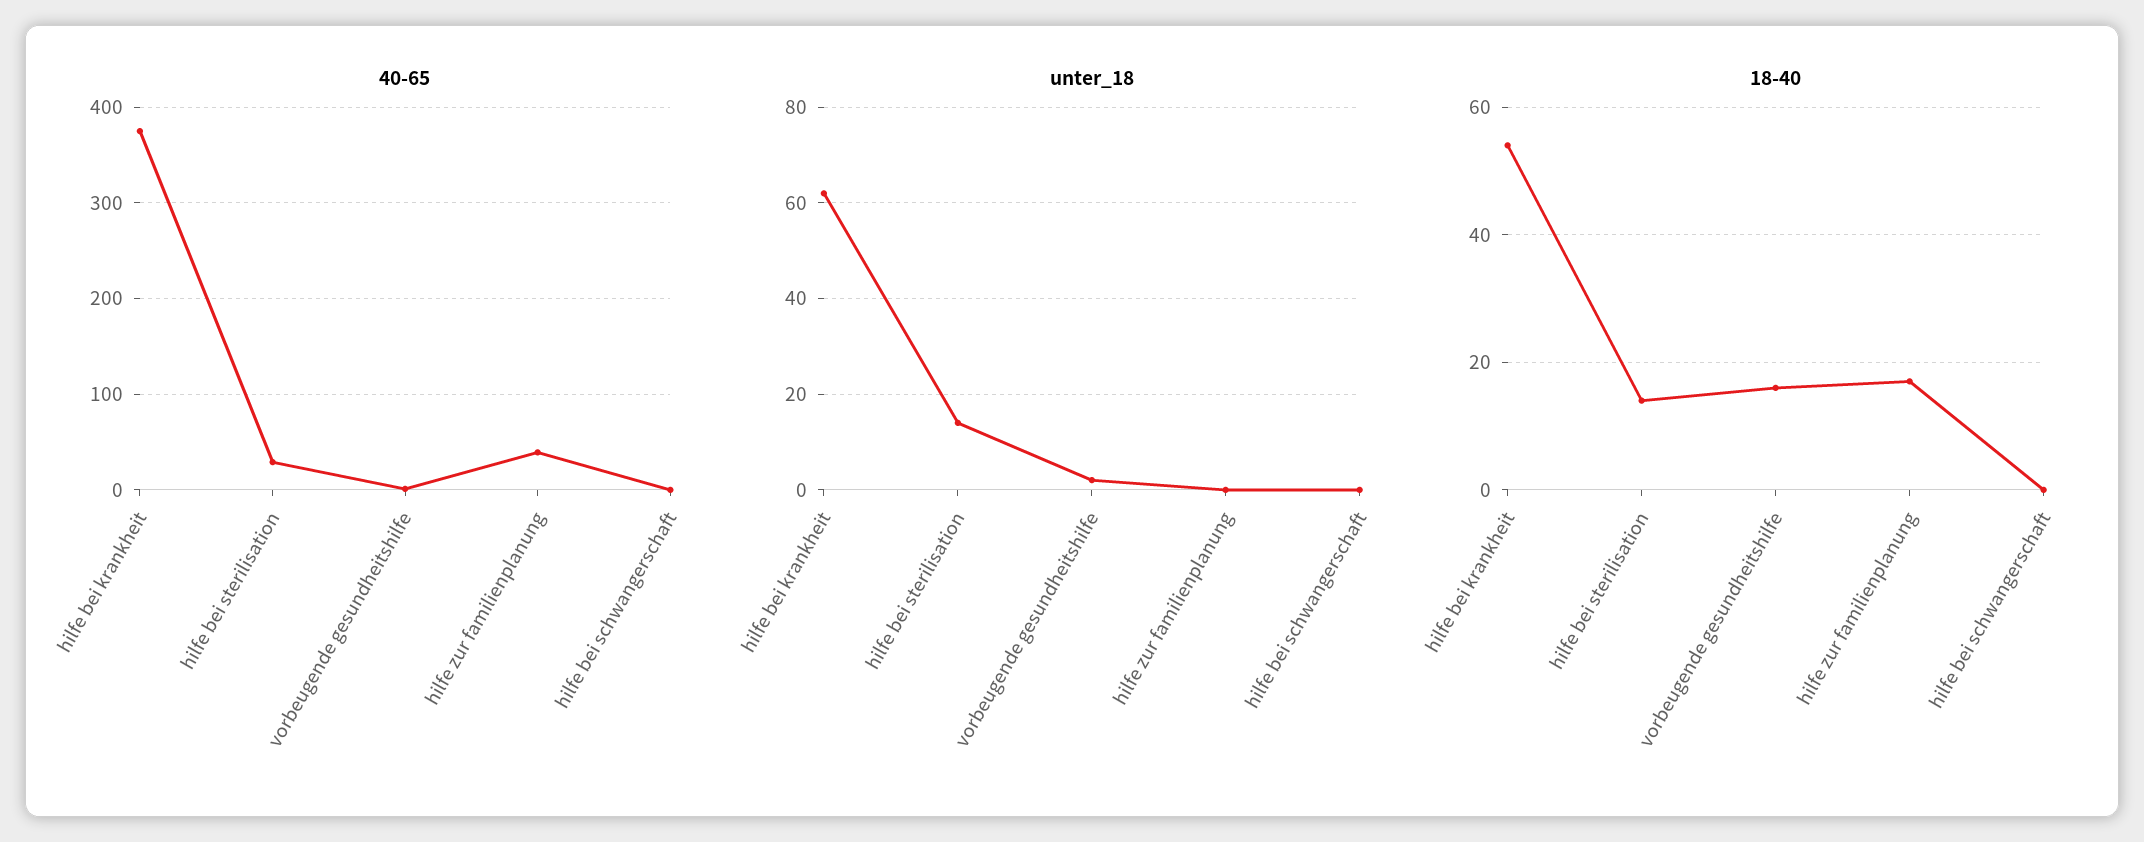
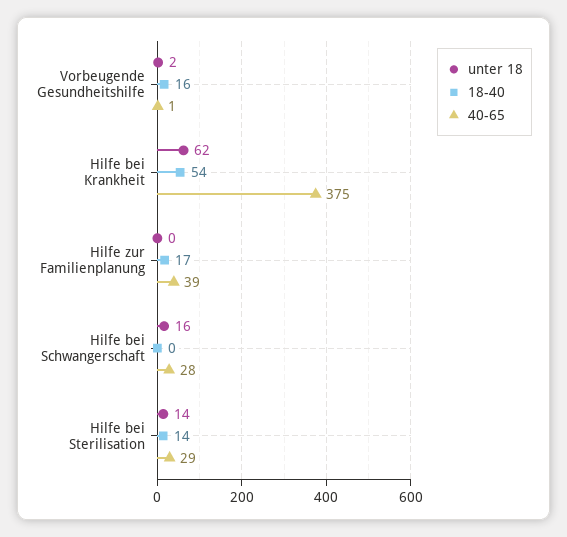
40-65, hilfe bei schwangerschaft: 0 -> 28
unter_18, hilfe bei schwangerschaft: 0 -> 16

